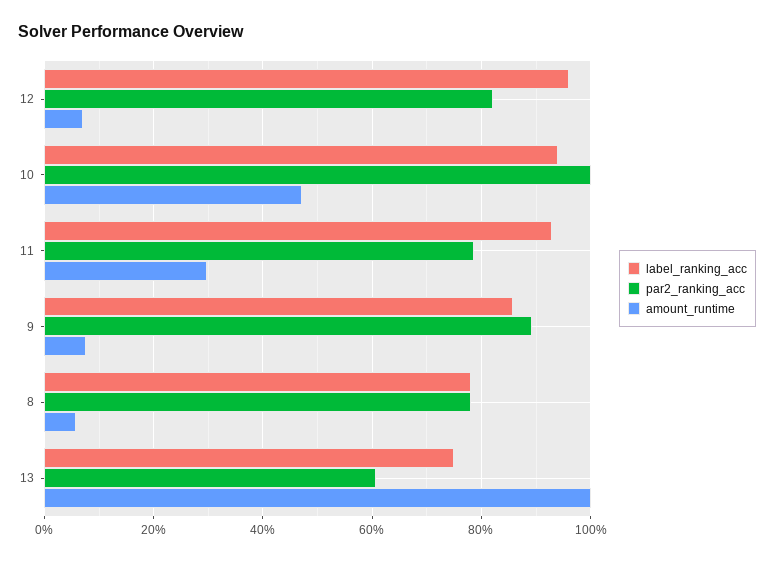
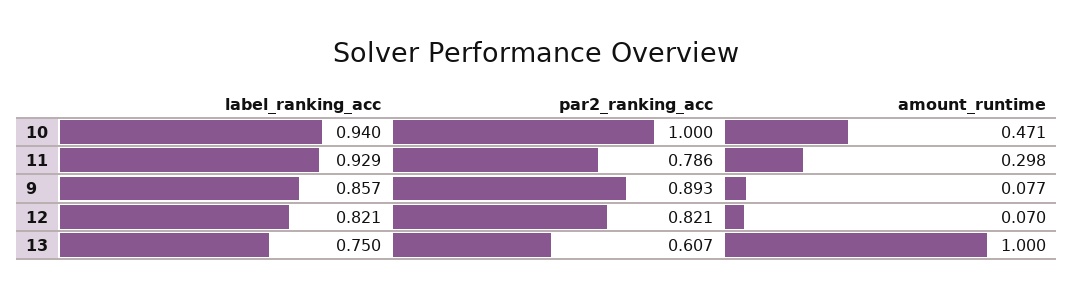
label_ranking_acc, 12: 0.96 -> 0.821
label_ranking_acc, 8: 0.78 -> none
par2_ranking_acc, 8: 0.78 -> none
amount_runtime, 8: 0.06 -> none

